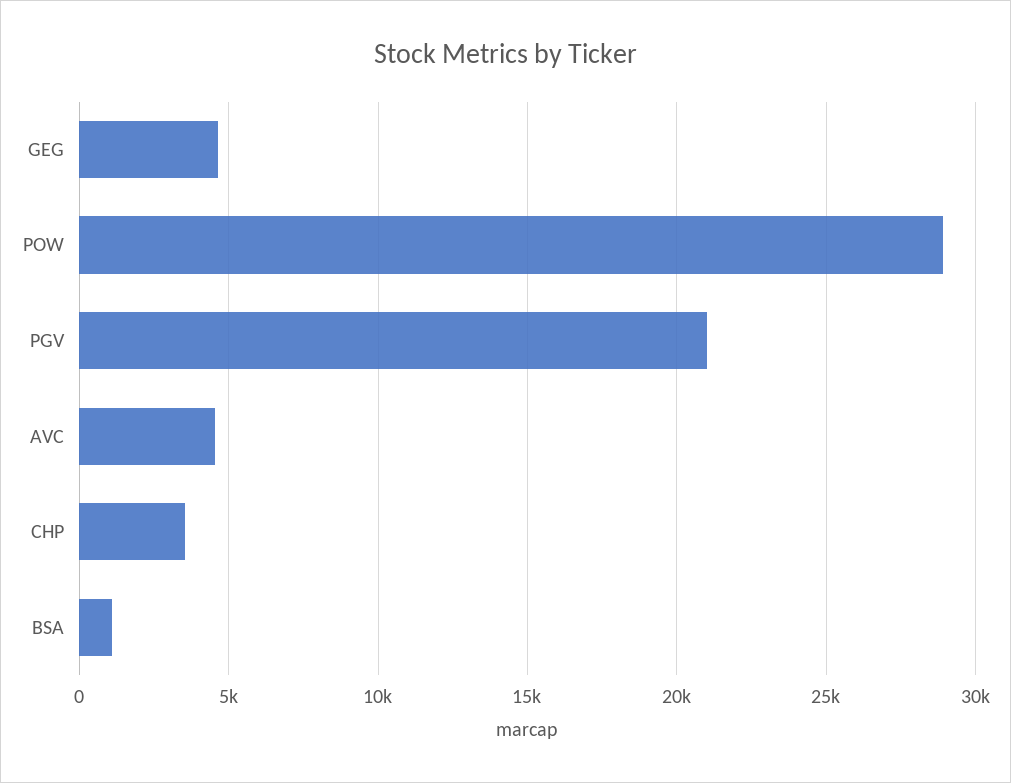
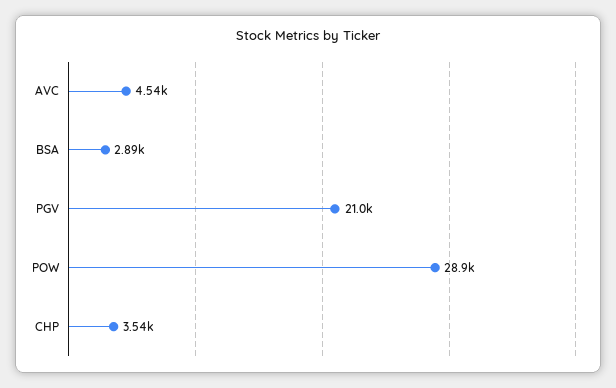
GEG: 4500 -> none
BSA: 1000 -> 2890

